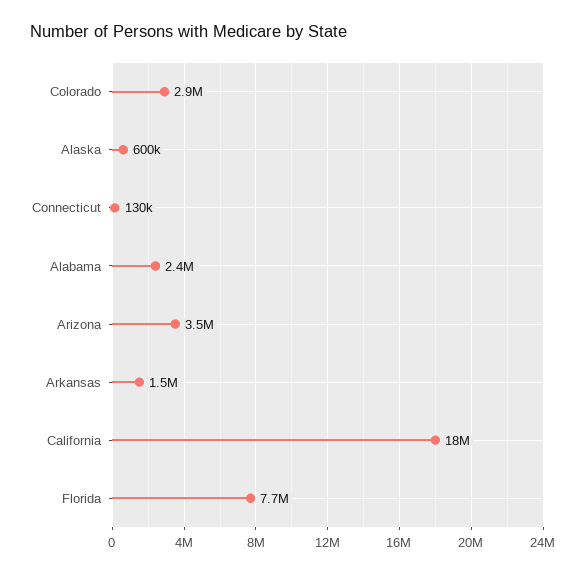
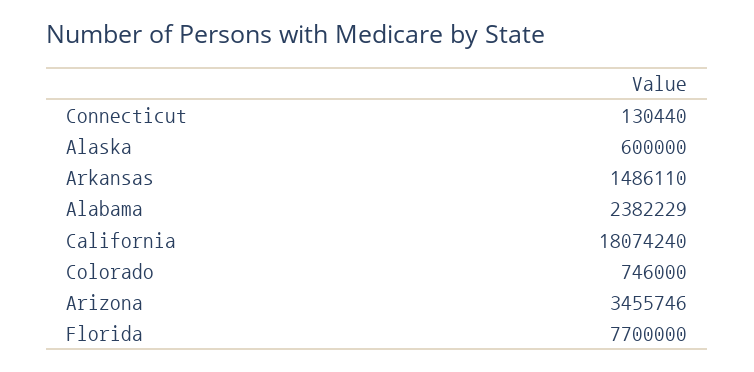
Colorado: 2900000 -> 746000

